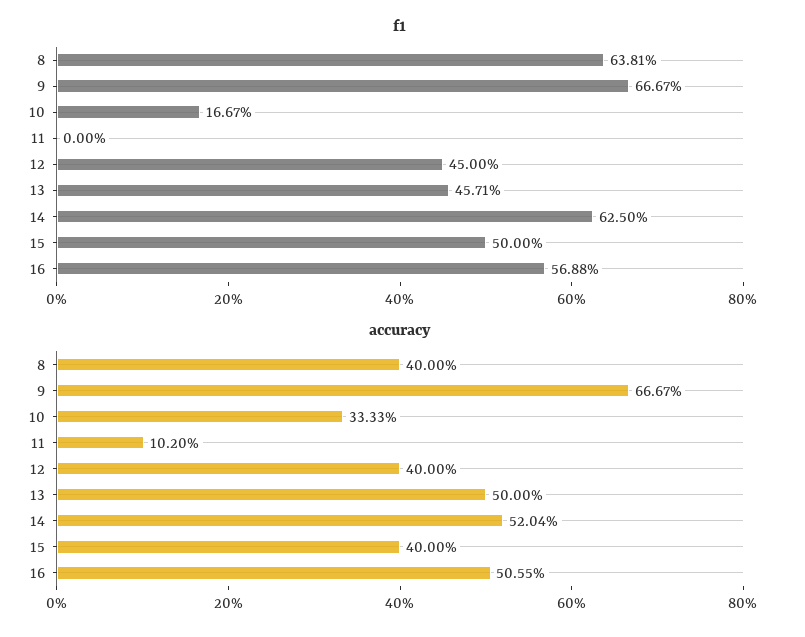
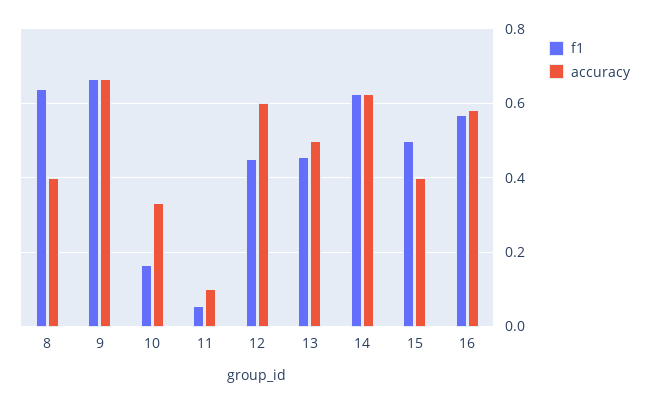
f1, 11: 0 -> 0.06
accuracy, 12: 0.4 -> 0.6
accuracy, 14: 0.5204 -> 0.62
accuracy, 16: 0.5055 -> 0.58

